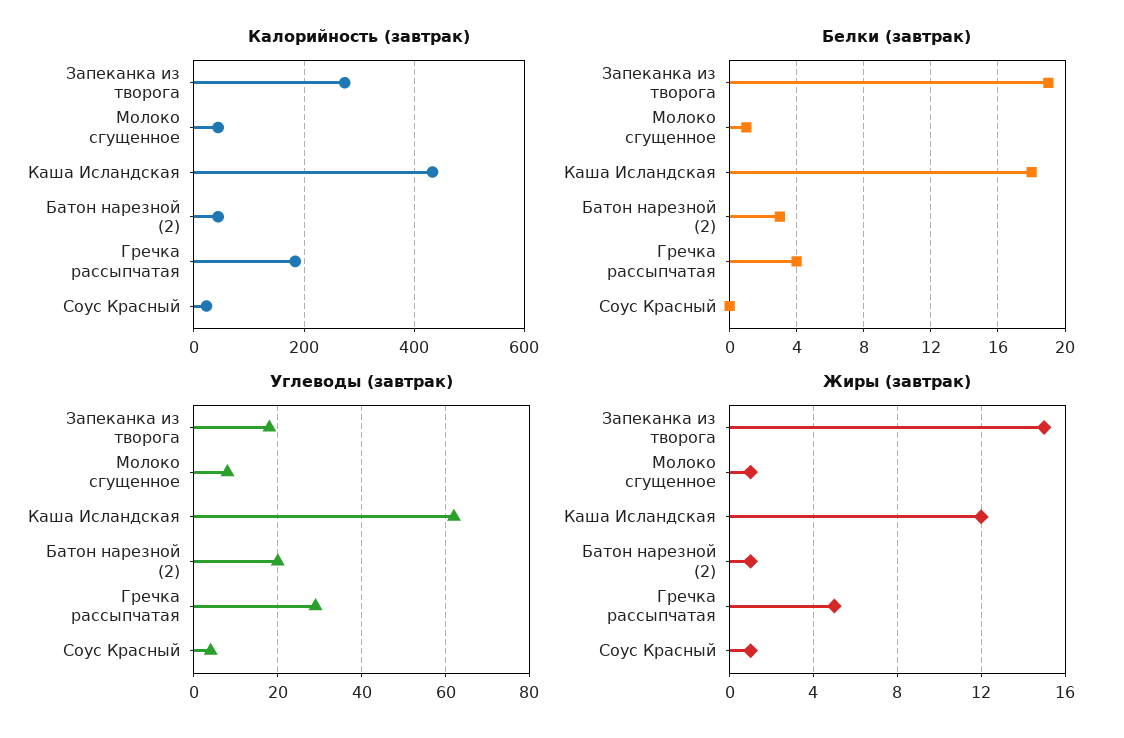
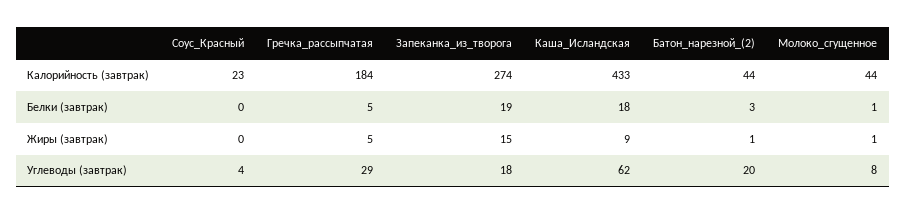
Белки (завтрак), Гречка рассыпчатая: 4 -> 5
Жиры (завтрак), Каша Исландская: 12 -> 9
Жиры (завтрак), Соус Красный: 1 -> 0

